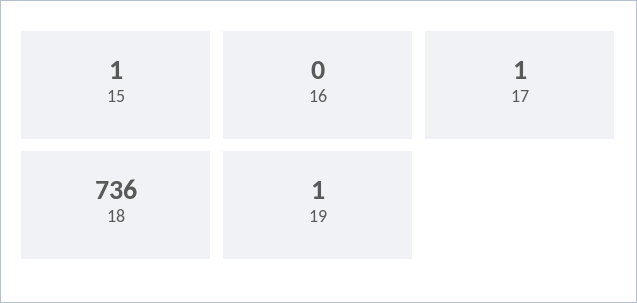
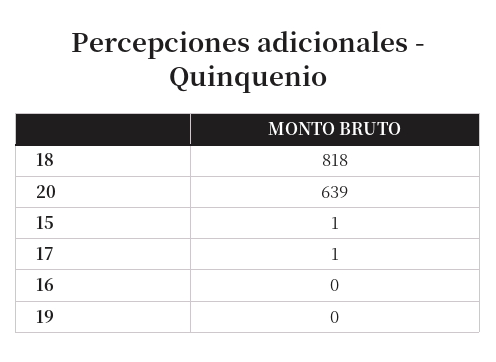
18: 736 -> 818
19: 1 -> 0
20: none -> 639

